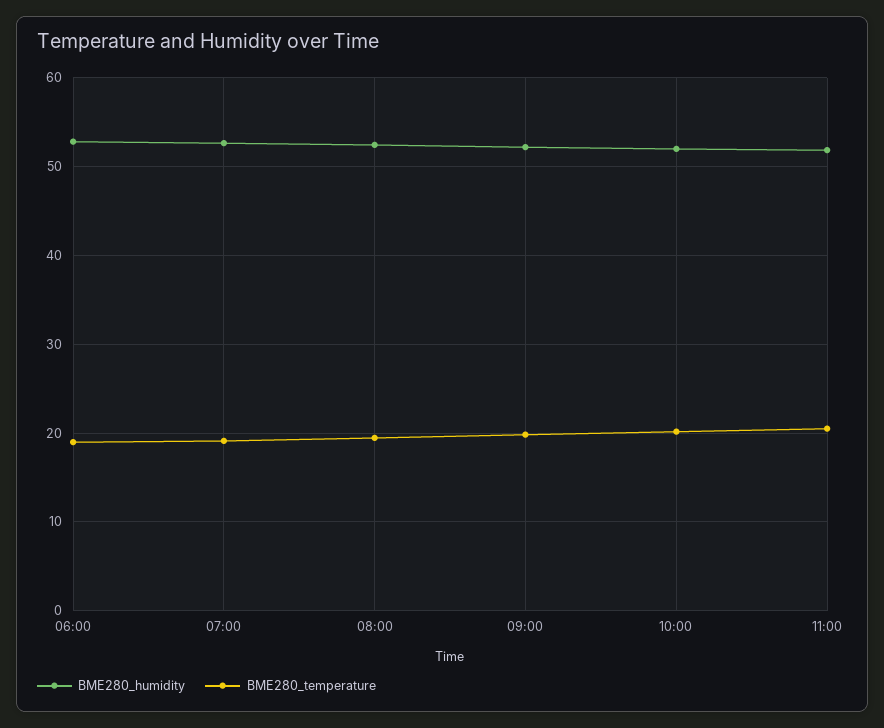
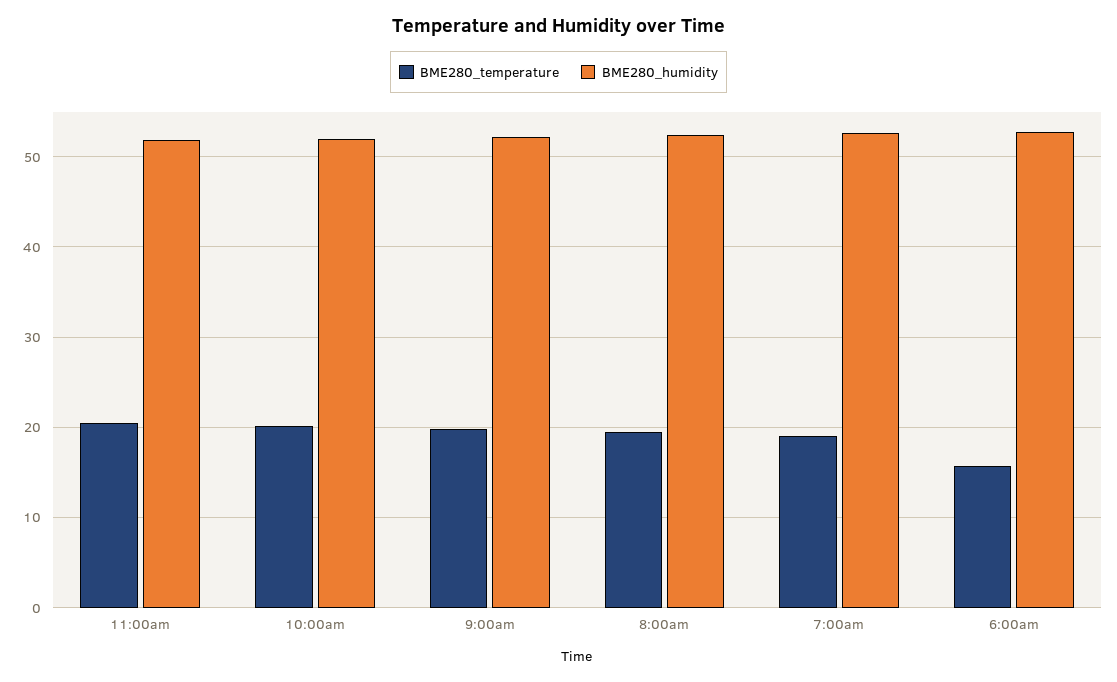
BME280_temperature, 06:00: 19 -> 16

